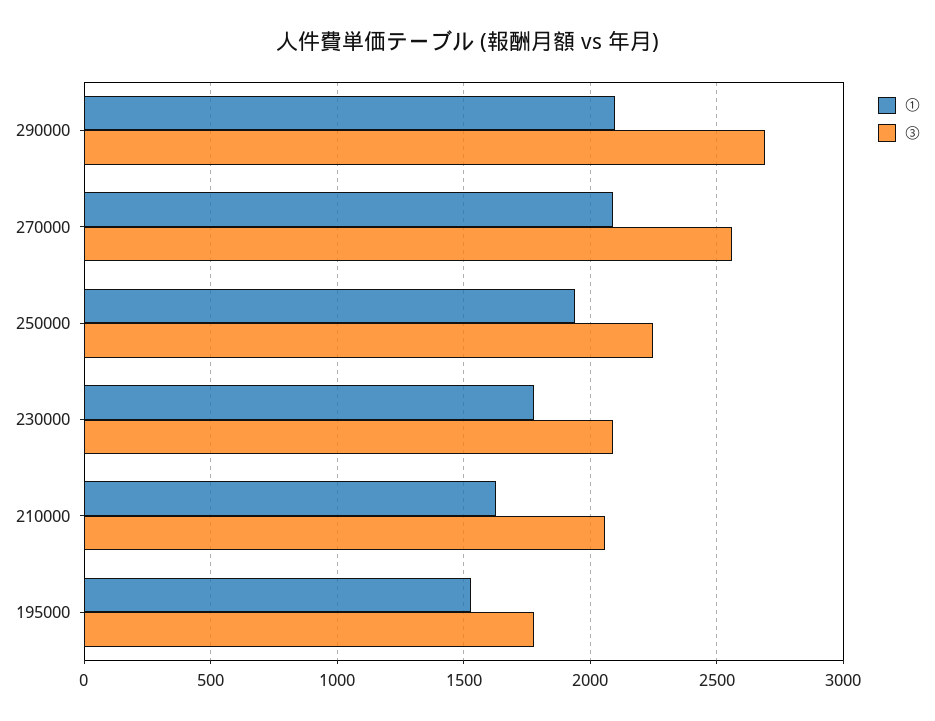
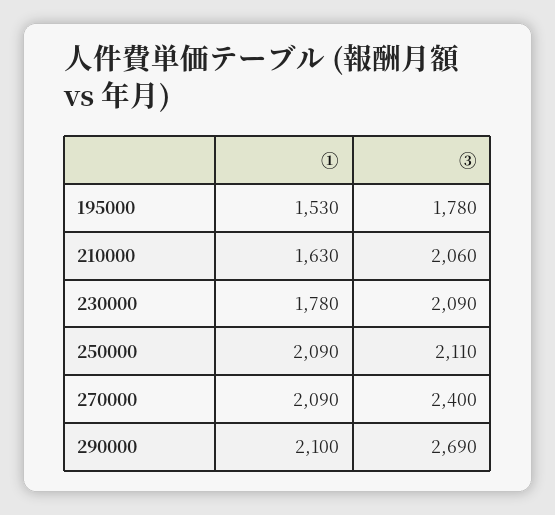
③, 270000: 2550 -> 2400
①, 250000: 1950 -> 2090
③, 250000: 2250 -> 2110

